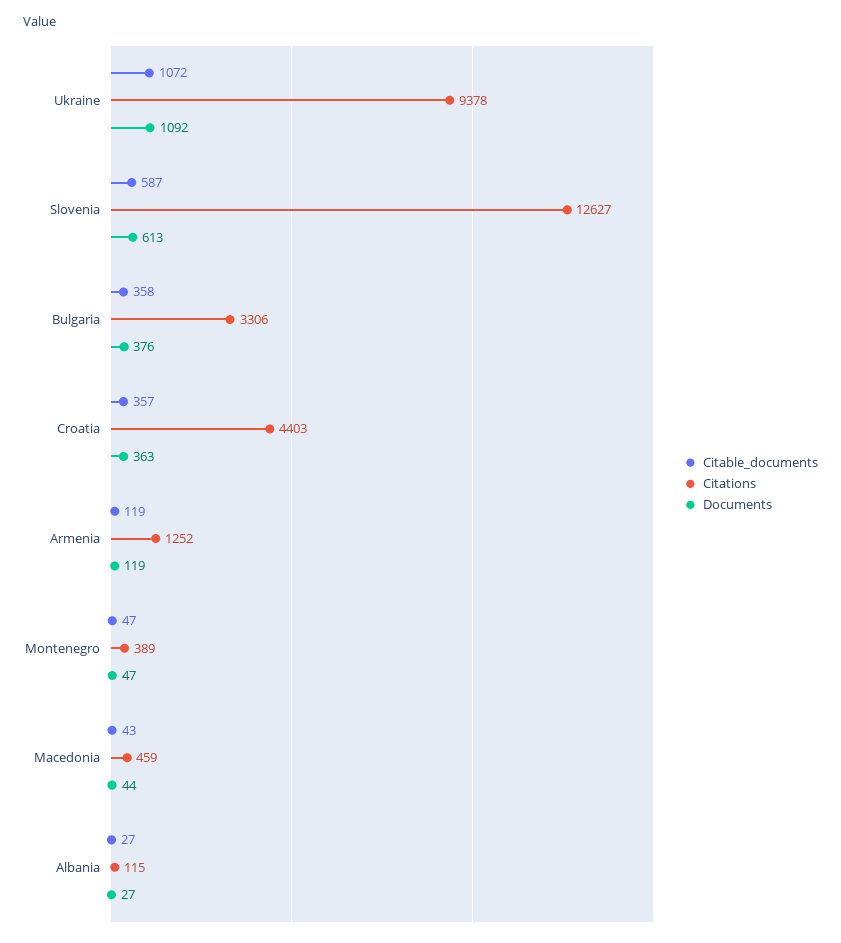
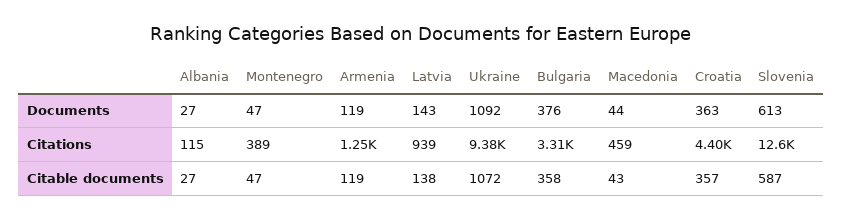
Documents, Latvia: none -> 143
Citations, Latvia: none -> 939
Citable_documents, Latvia: none -> 138

